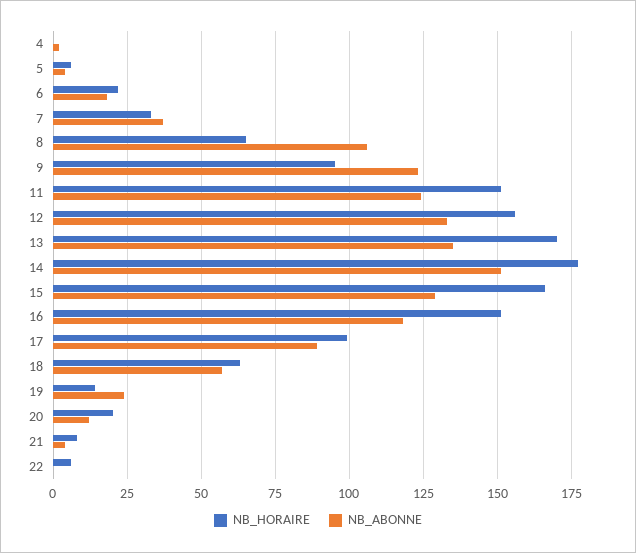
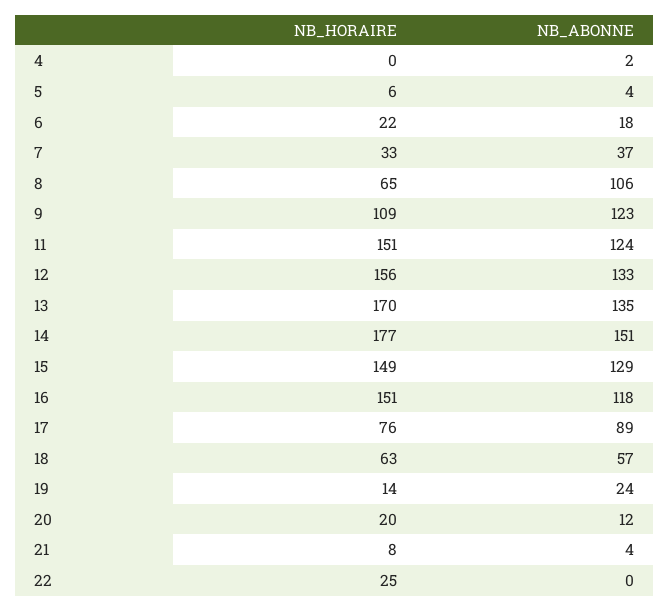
NB_HORAIRE, 9: 95 -> 109
NB_HORAIRE, 15: 165 -> 149
NB_HORAIRE, 17: 100 -> 76
NB_HORAIRE, 22: 5 -> 25

